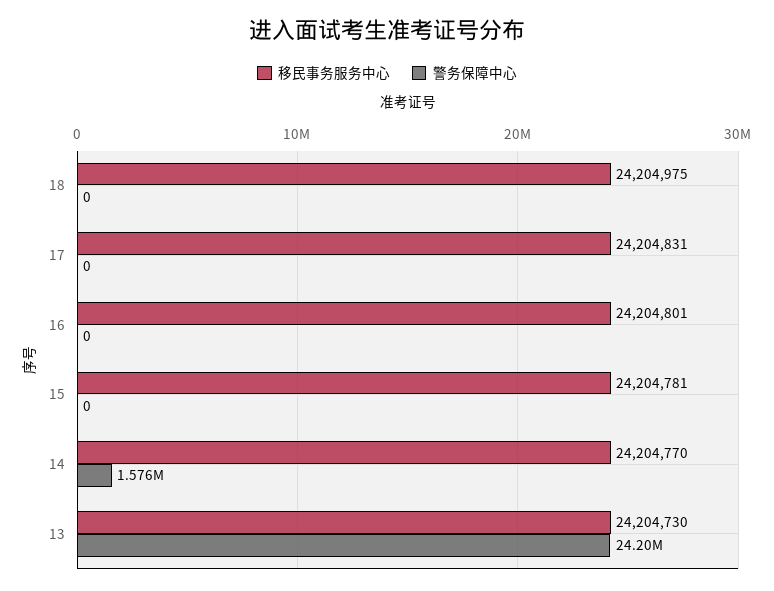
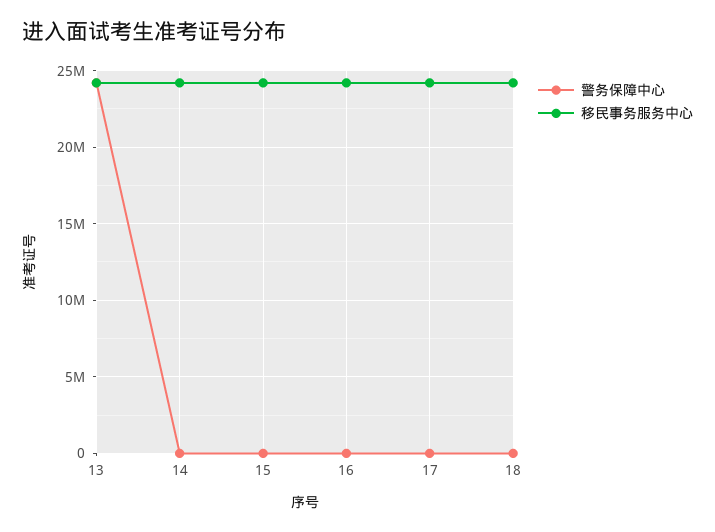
警务保障中心, 14: 1576000 -> 0

